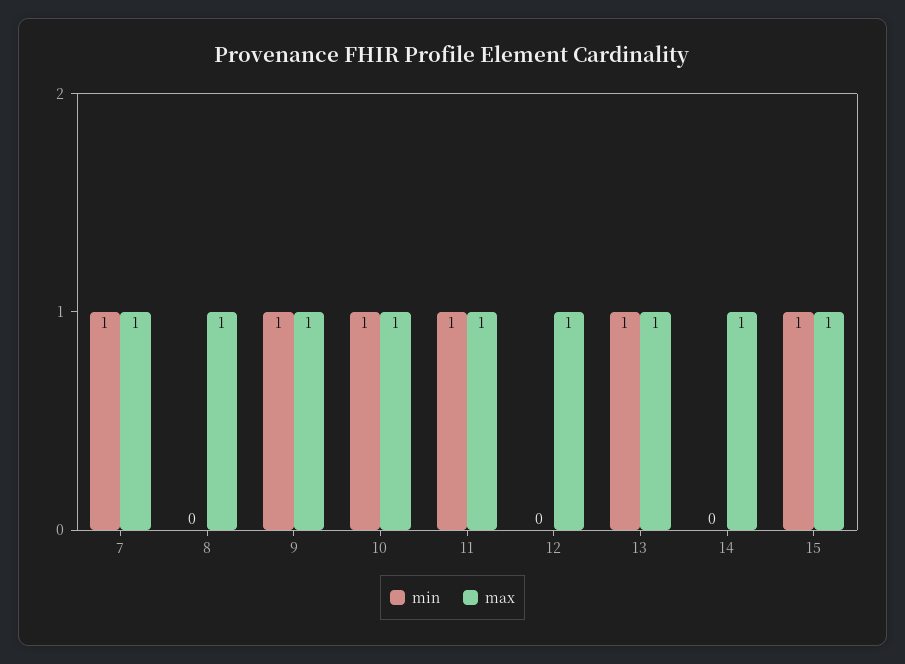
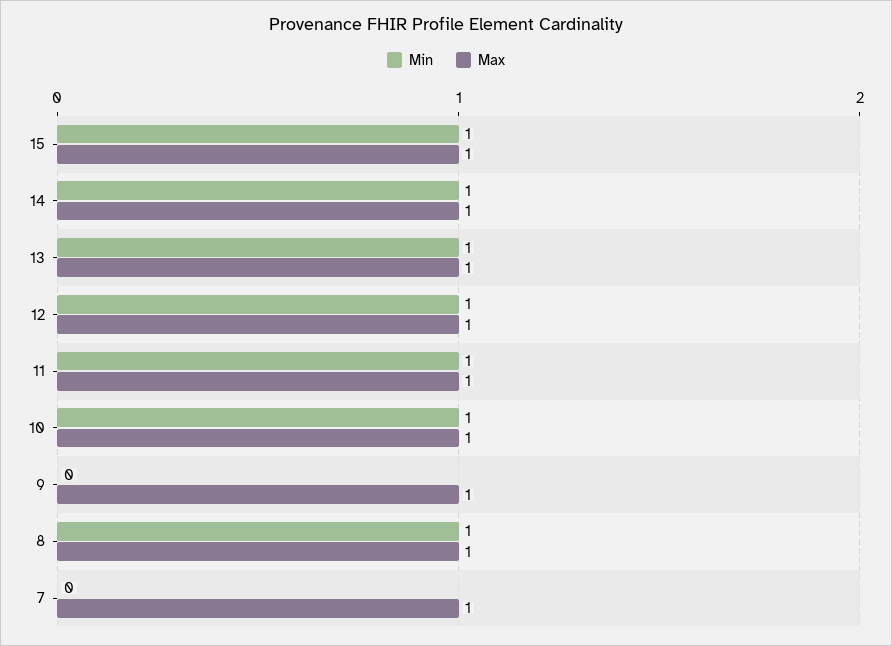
min, 7: 1 -> 0
min, 8: 0 -> 1
min, 9: 1 -> 0
min, 12: 0 -> 1
min, 14: 0 -> 1

